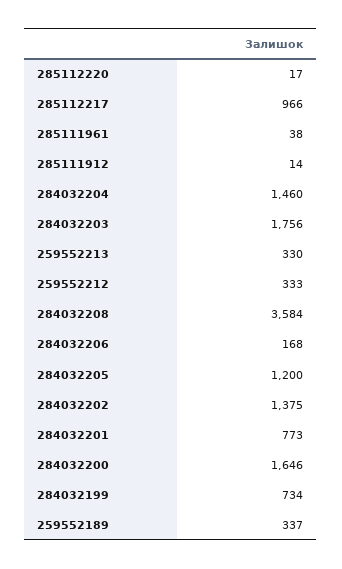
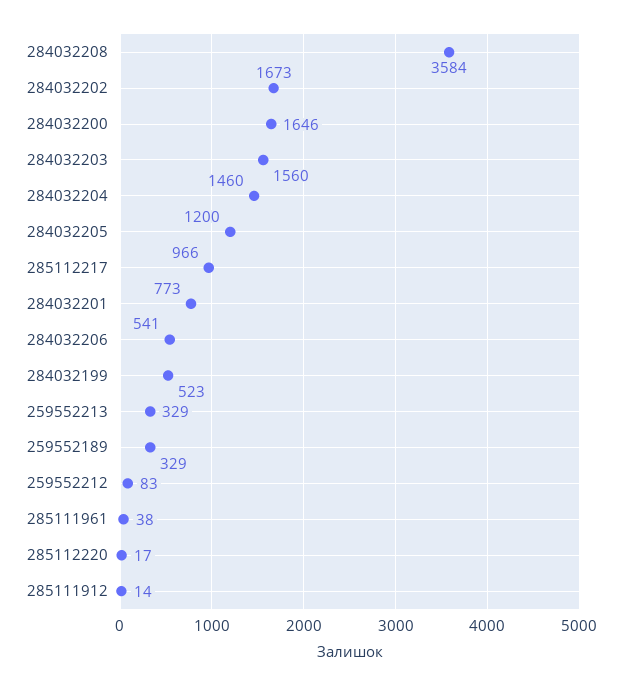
284032203: 1756 -> 1560
259552213: 330 -> 329
259552212: 333 -> 83
284032206: 168 -> 541
284032202: 1375 -> 1673
284032199: 734 -> 523
259552189: 337 -> 329

